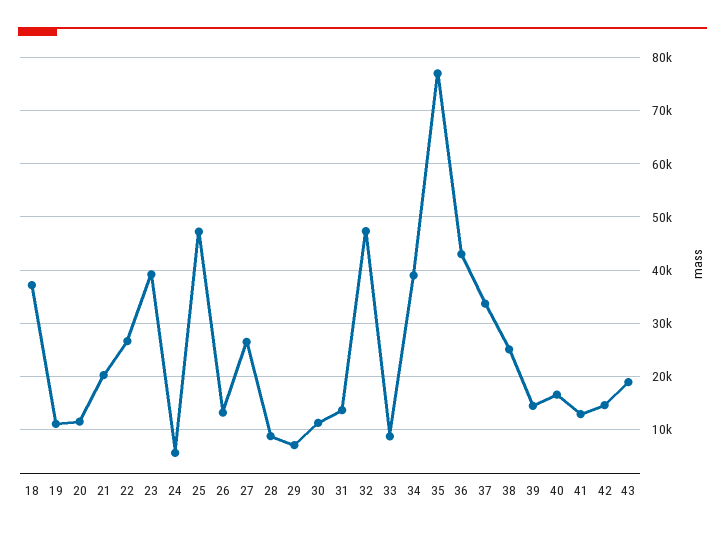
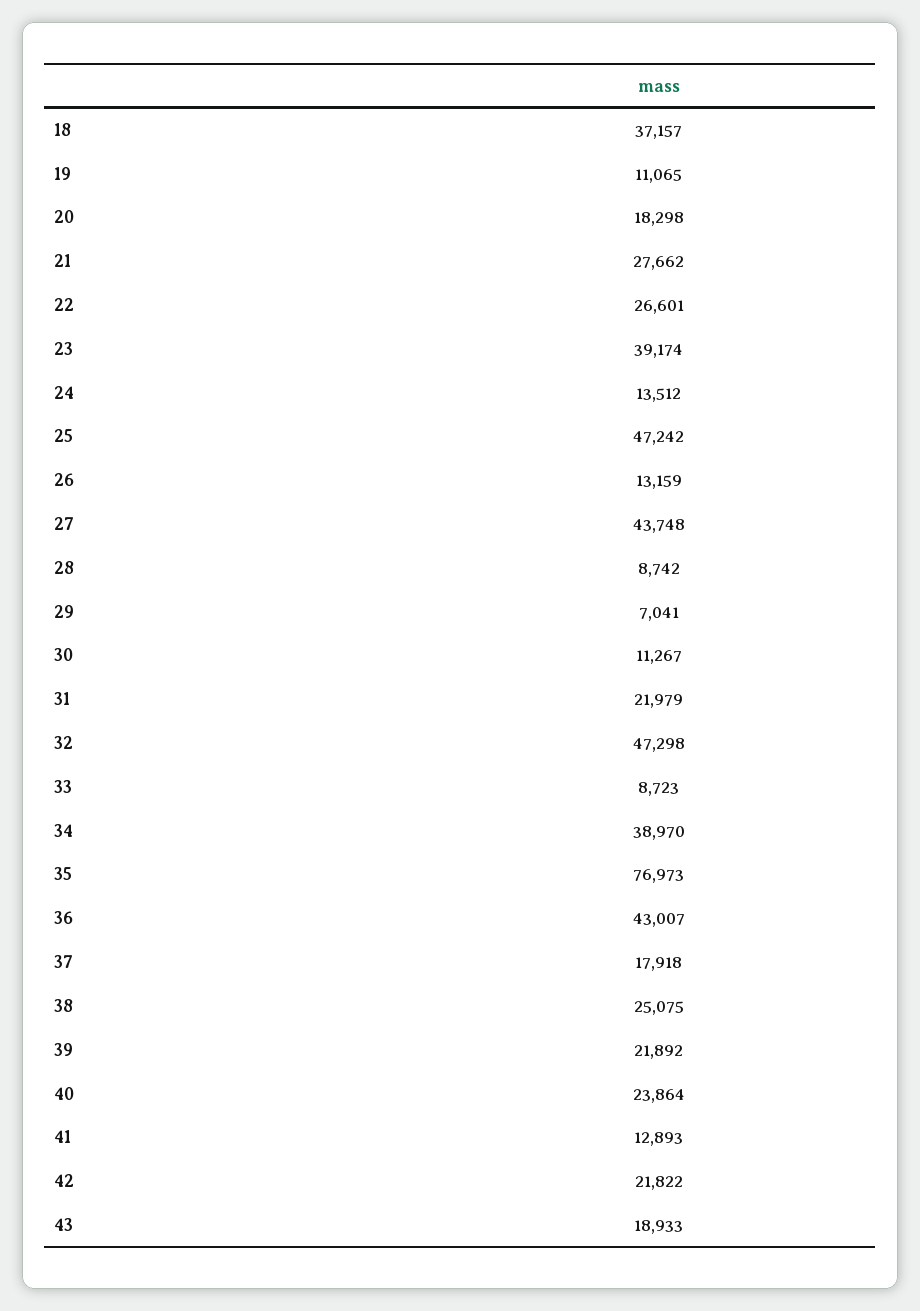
20: 12000 -> 18298
21: 20000 -> 27662
24: 6000 -> 13512
27: 26000 -> 43748
31: 14000 -> 21979
37: 34000 -> 17918
39: 14000 -> 21892
40: 16000 -> 23864
42: 14000 -> 21822

